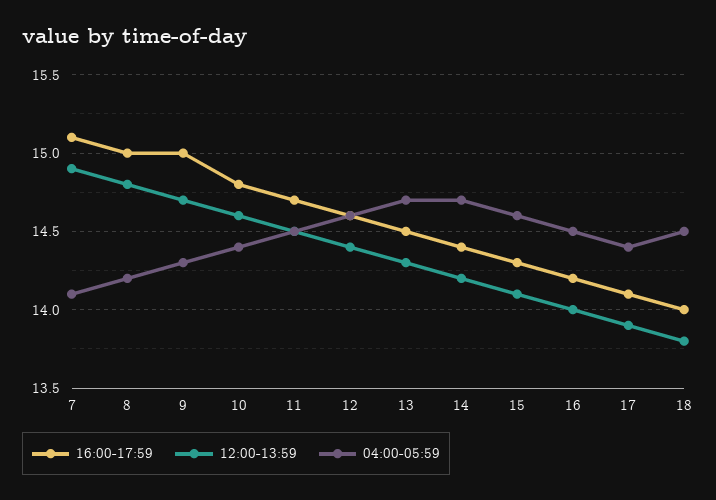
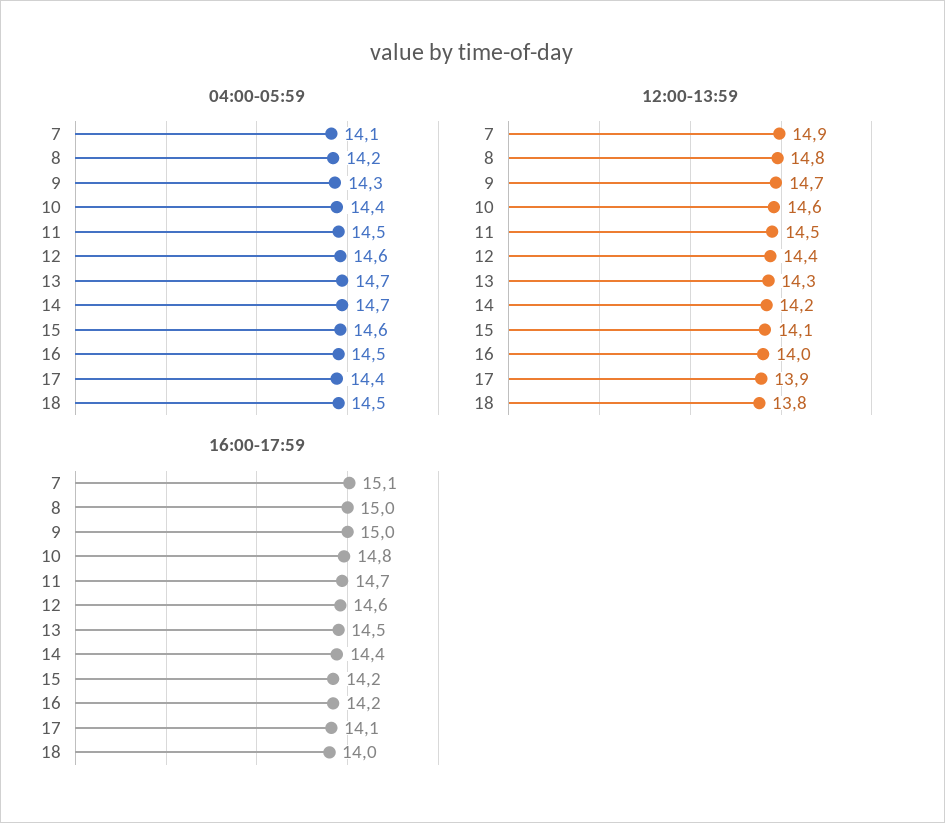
16:00-17:59, 15: 14.3 -> 14.2

